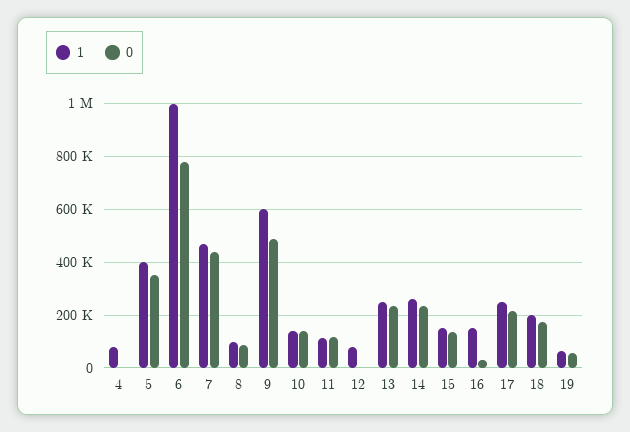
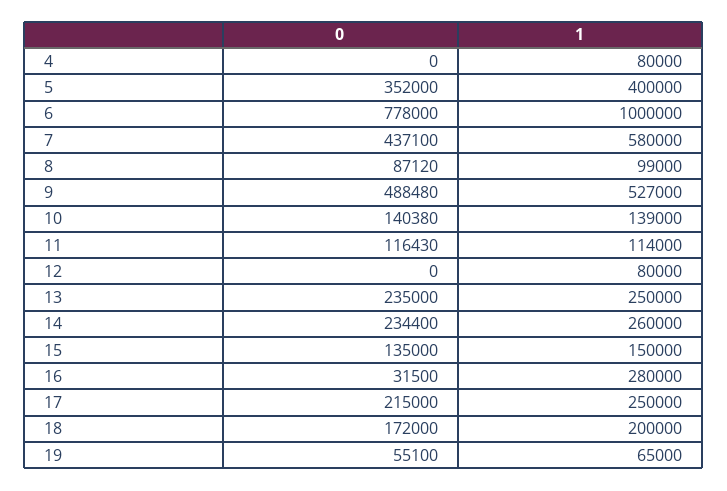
1, 7: 475000 -> 580000
1, 9: 600000 -> 527000
1, 16: 150000 -> 280000

